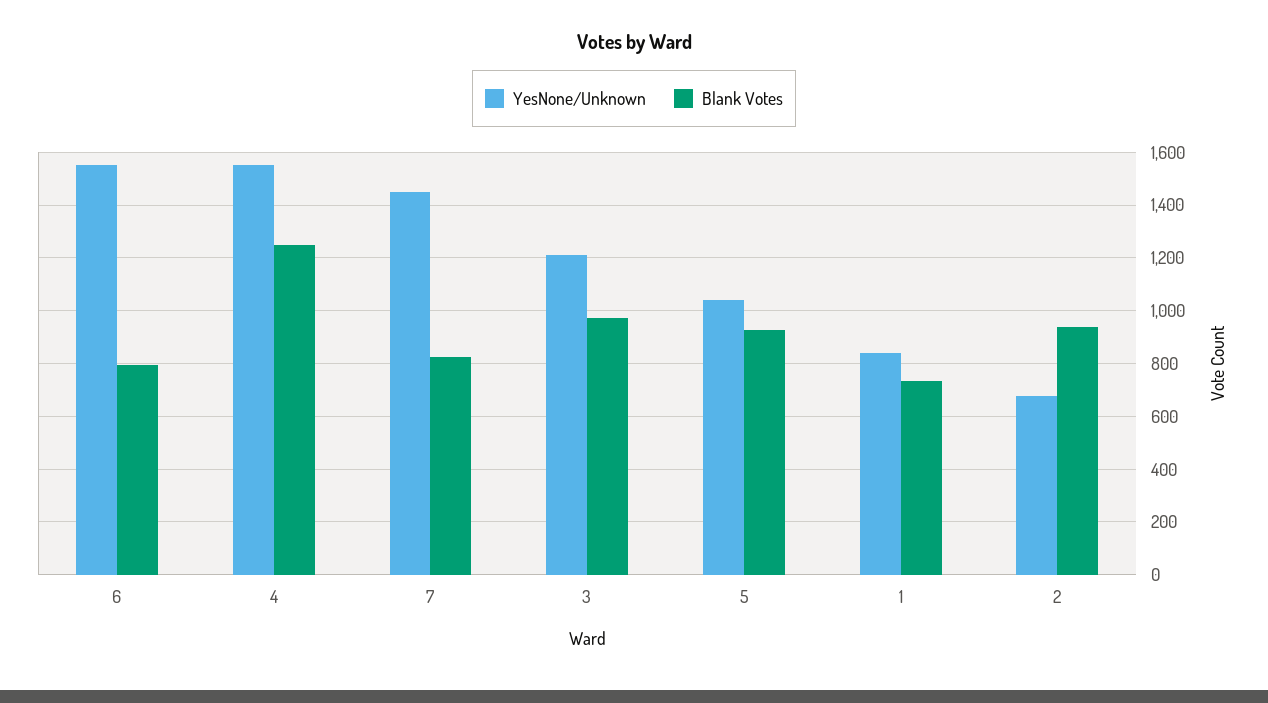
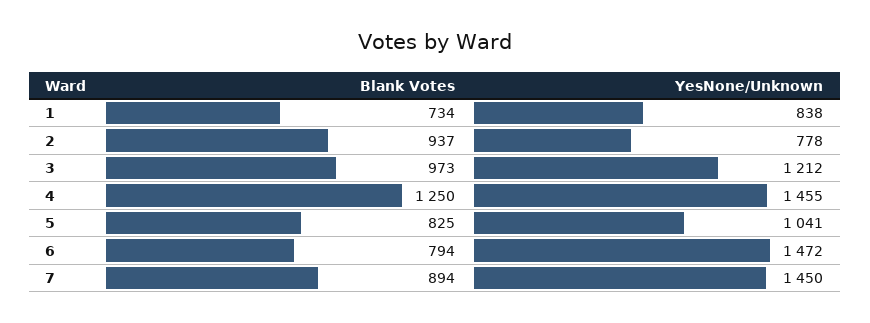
YesNone/Unknown, 6: 1550 -> 1472
YesNone/Unknown, 4: 1550 -> 1455
Blank Votes, 7: 825 -> 894
Blank Votes, 5: 925 -> 825
YesNone/Unknown, 2: 675 -> 778

